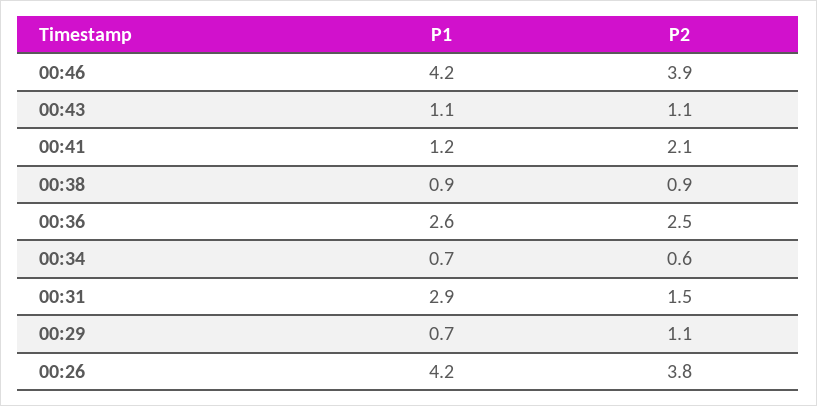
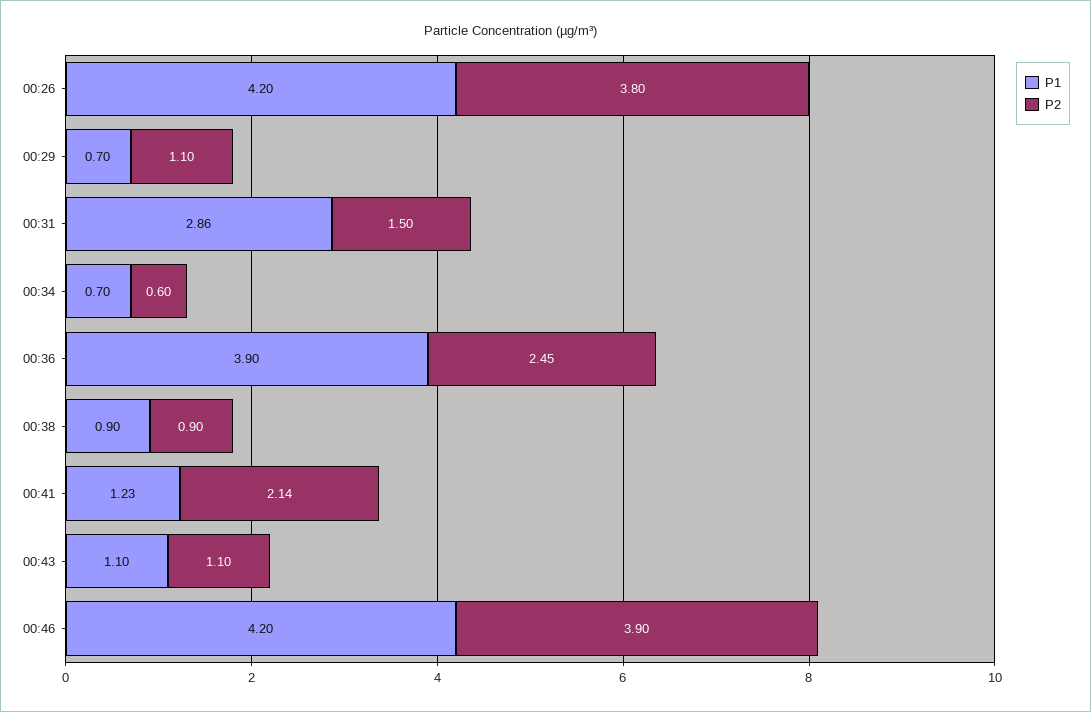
P1, 00:36: 2.6 -> 3.9

